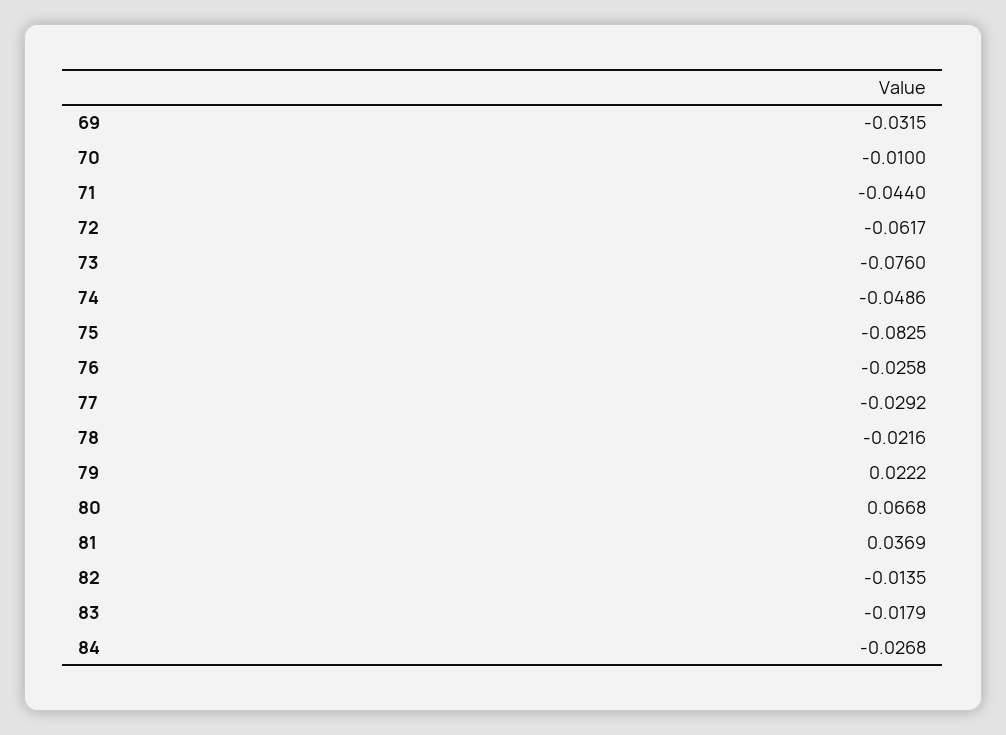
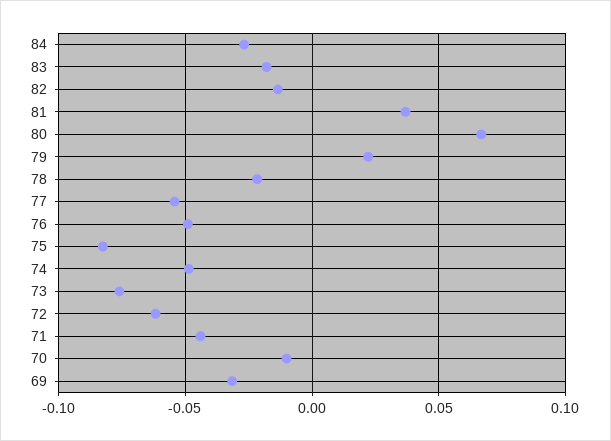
76: -0.0258 -> -0.05
77: -0.0292 -> -0.055

